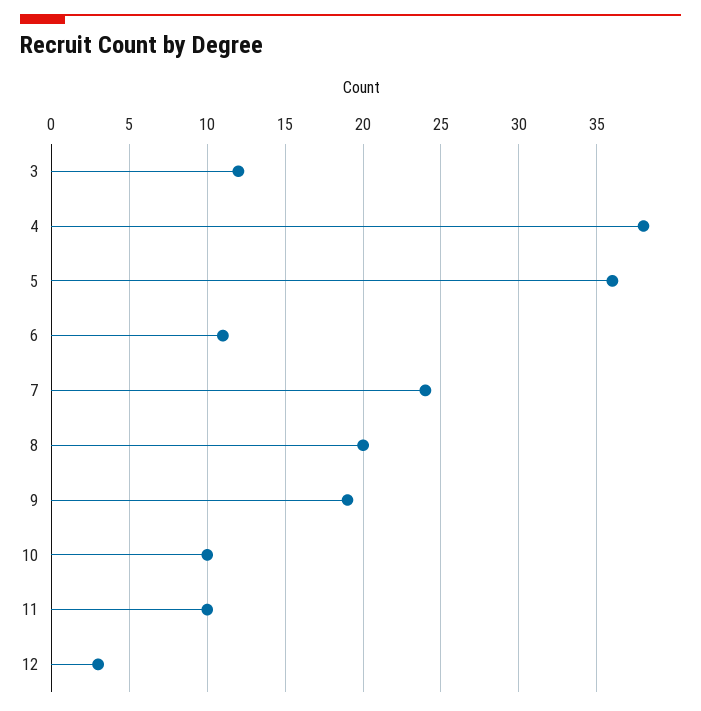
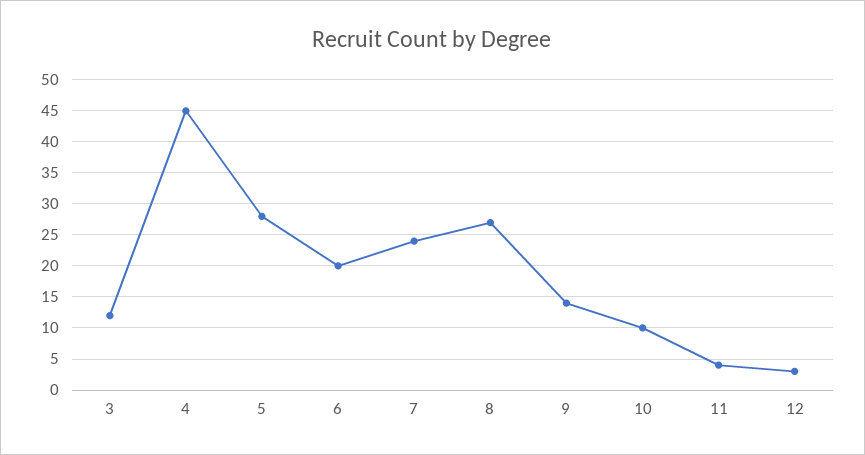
4: 38 -> 45
5: 36 -> 28
6: 11 -> 20
8: 20 -> 27
9: 19 -> 14
11: 10 -> 4

